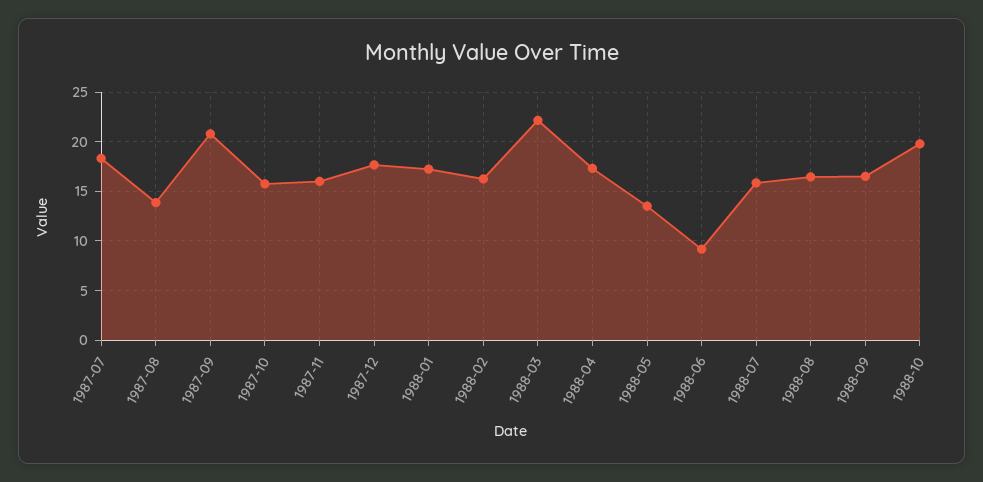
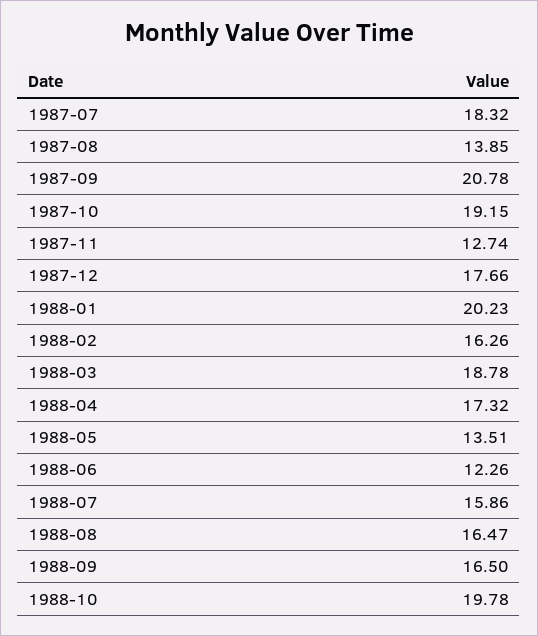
1987-10: 16 -> 19.15
1987-11: 16 -> 12.74
1988-01: 17 -> 20.23
1988-03: 22 -> 18.78
1988-06: 9 -> 12.26

